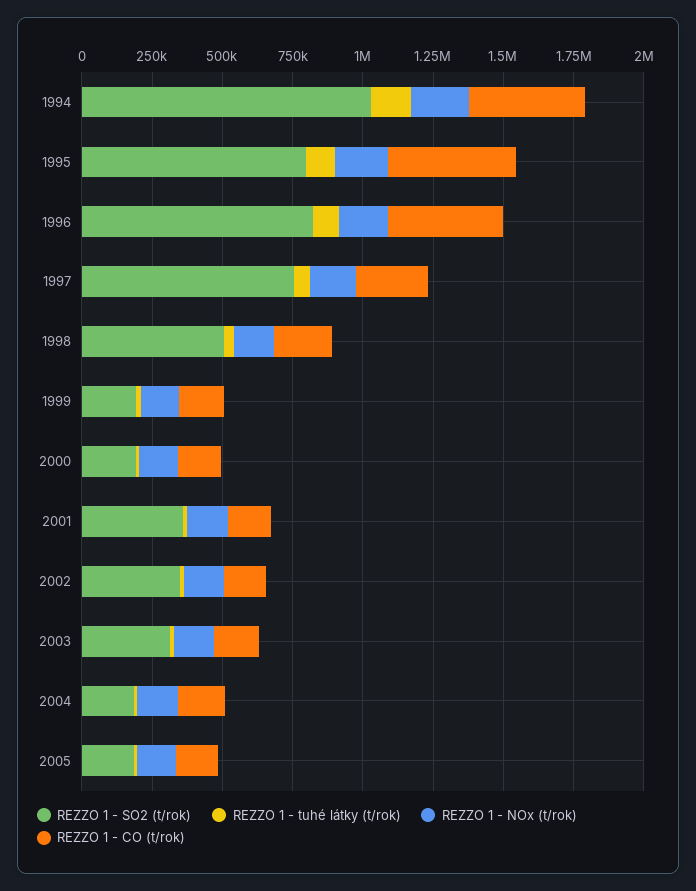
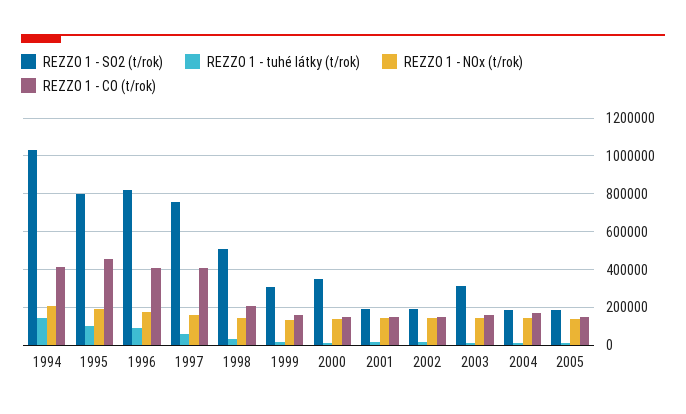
REZZO 1 - CO (t/rok), 1997: 250000 -> 400000
REZZO 1 - SO2 (t/rok), 1999: 200000 -> 300000
REZZO 1 - SO2 (t/rok), 2000: 200000 -> 350000
REZZO 1 - SO2 (t/rok), 2001: 350000 -> 200000
REZZO 1 - SO2 (t/rok), 2002: 350000 -> 200000

